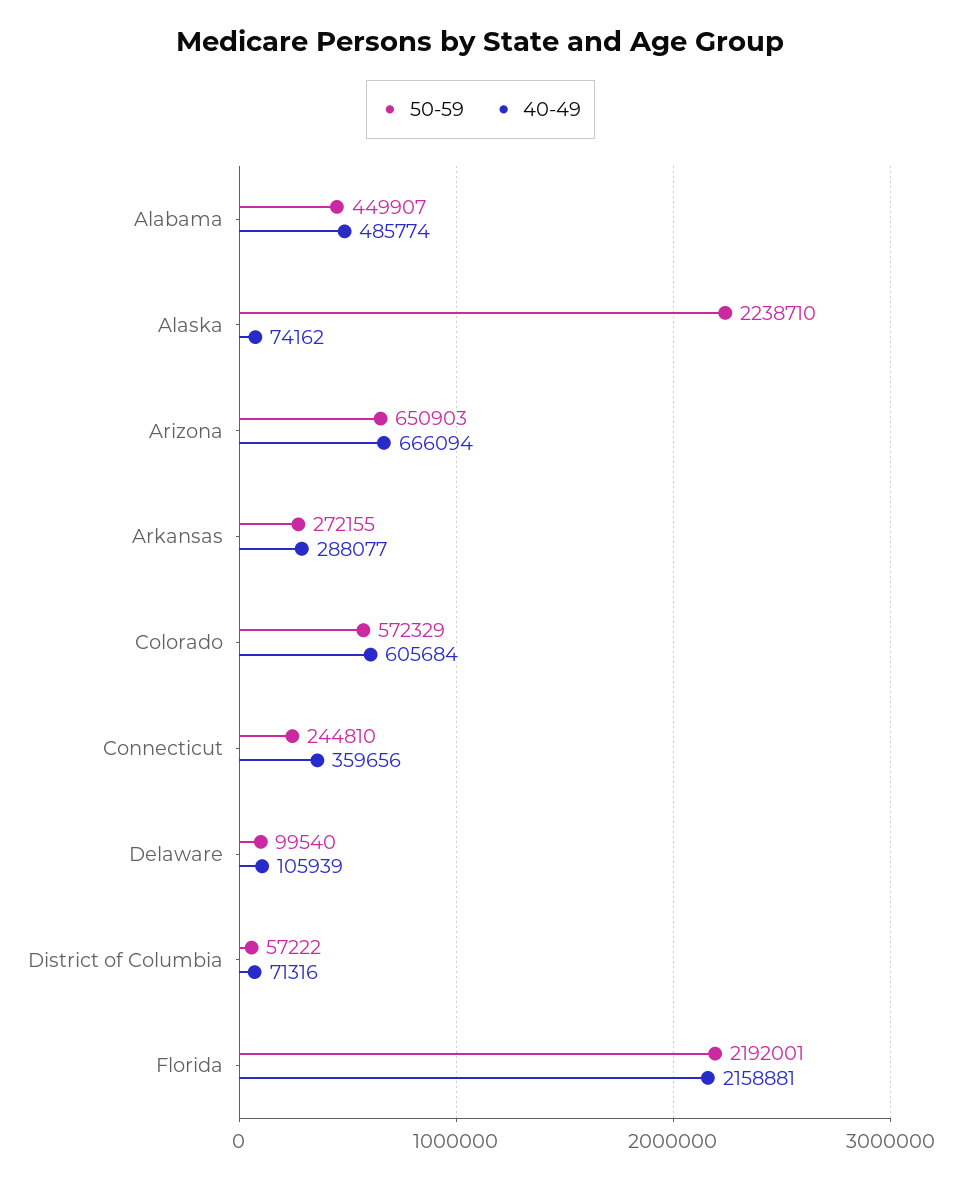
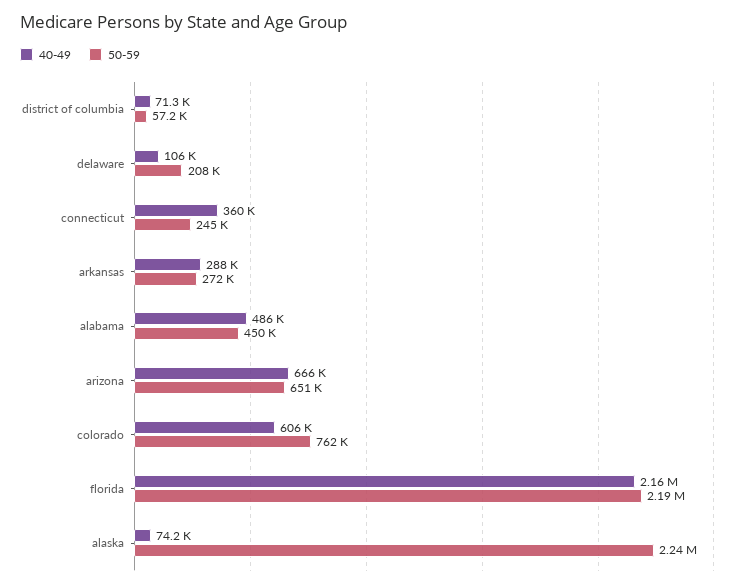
50-59, Colorado: 572329 -> 762000
50-59, Delaware: 99540 -> 208000

